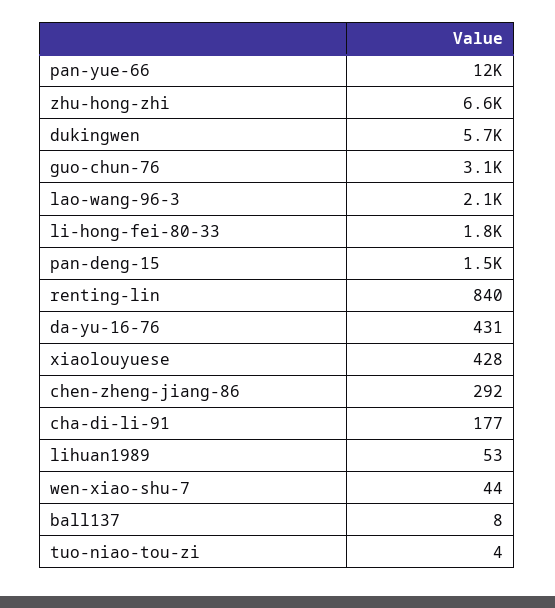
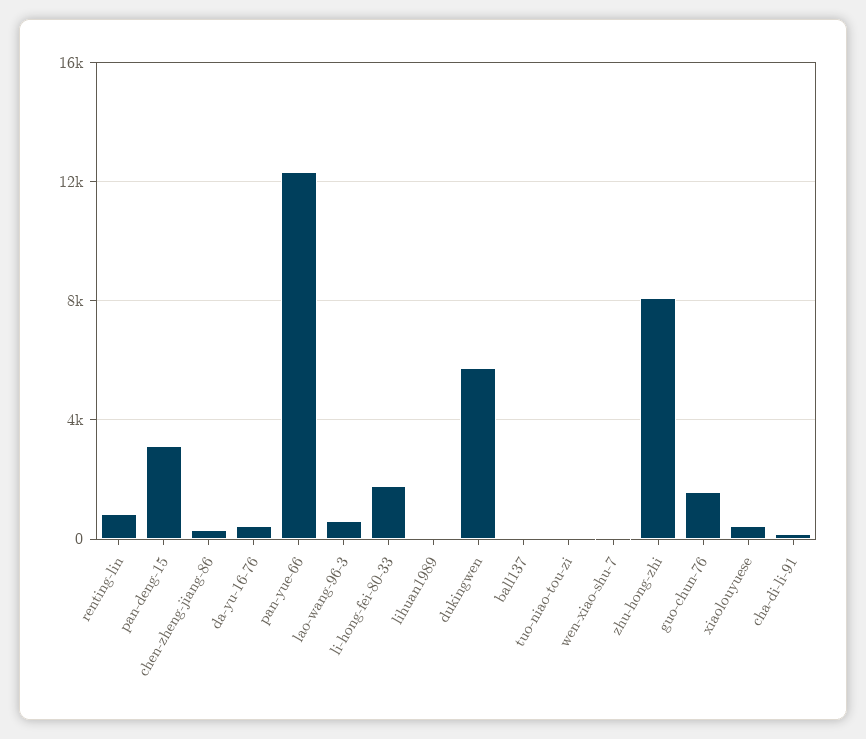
zhu-hong-zhi: 6600 -> 8000
guo-chun-76: 3100 -> 1500
lao-wang-96-3: 2100 -> 500
pan-deng-15: 1500 -> 3000

